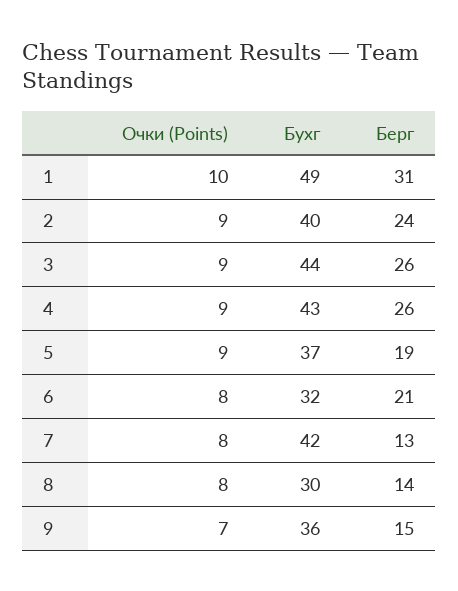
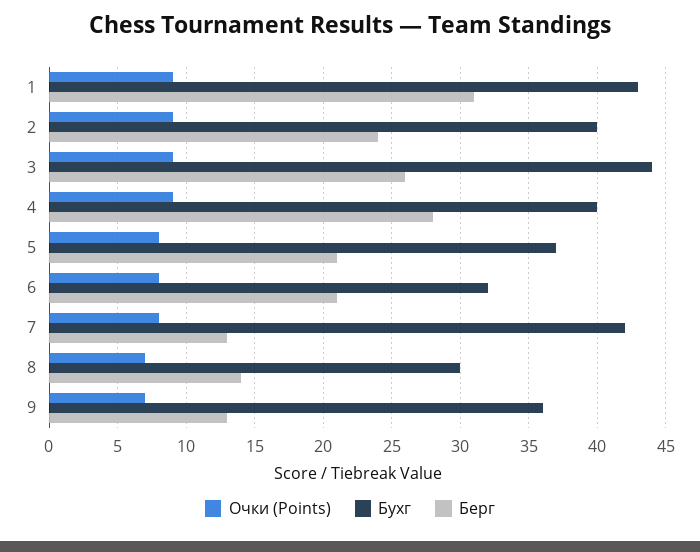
Очки (Points), 1: 10 -> 9
Бухг, 1: 49 -> 43
Бухг, 4: 43 -> 40
Берг, 4: 26 -> 28
Очки (Points), 5: 9 -> 8
Берг, 5: 19 -> 21
Очки (Points), 8: 8 -> 7
Берг, 9: 15 -> 13

